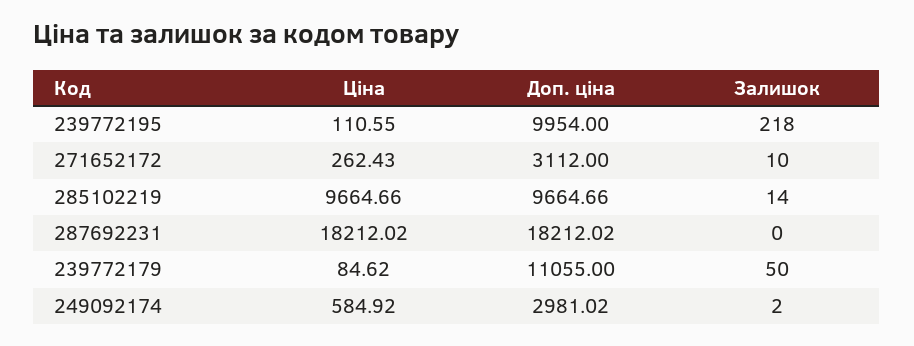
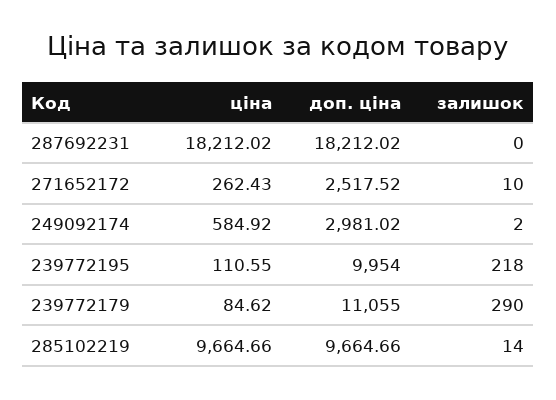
Доп. ціна, 271652172: 3112 -> 2517.52
Залишок, 239772179: 50 -> 290

